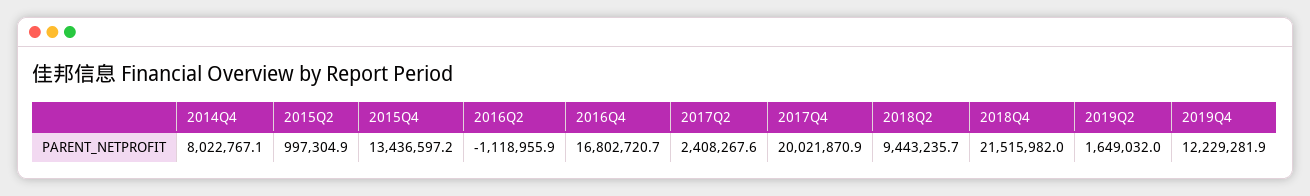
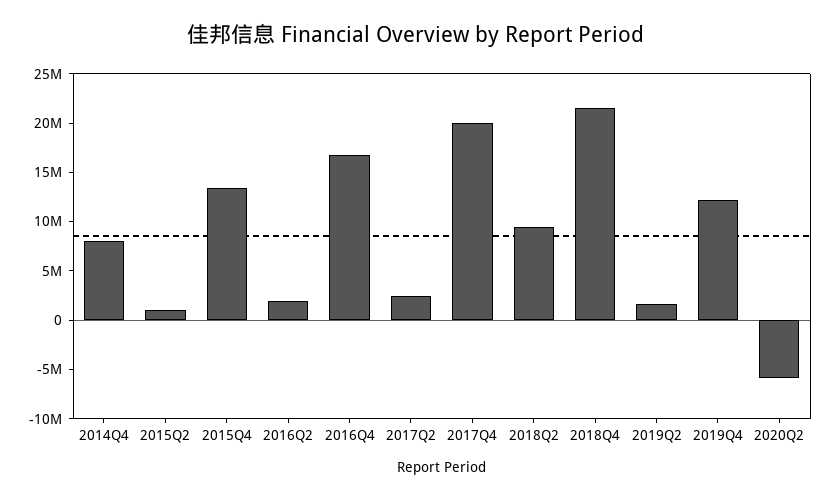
2016Q2: -1118955.9 -> 2000000
2020Q2: none -> -6000000

